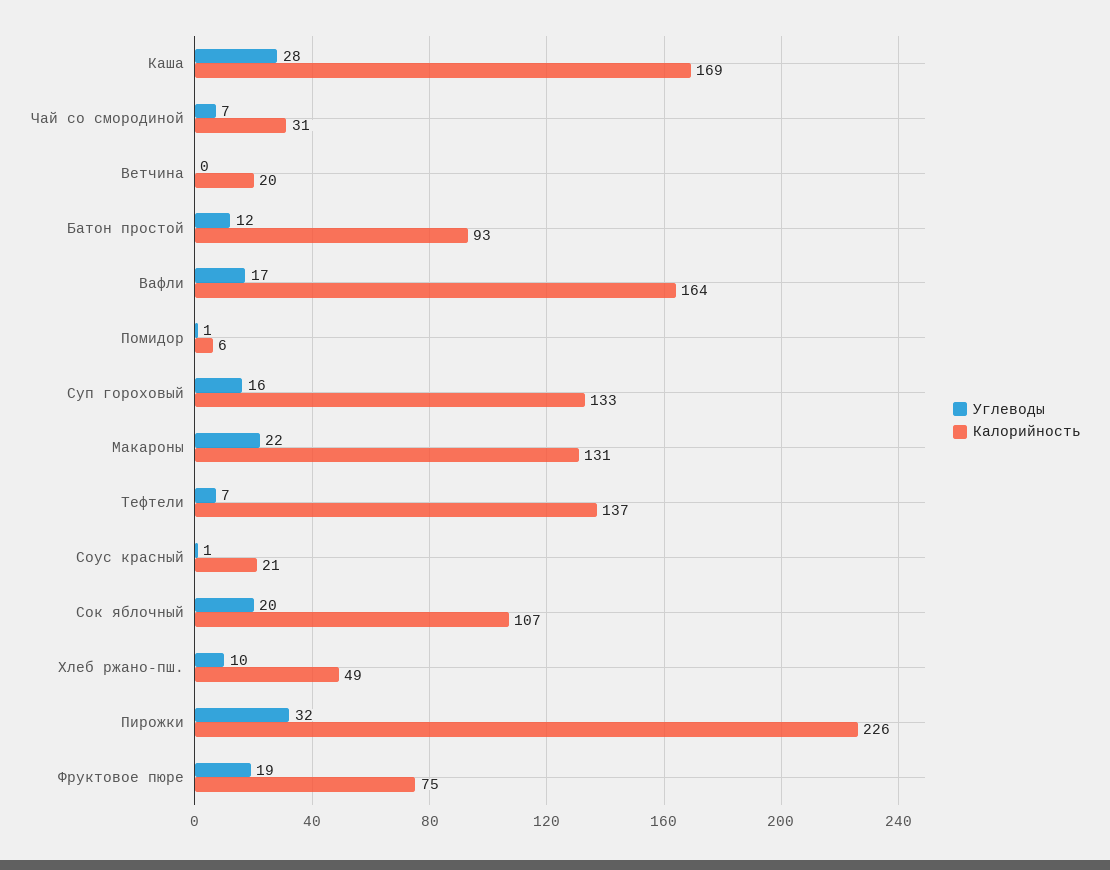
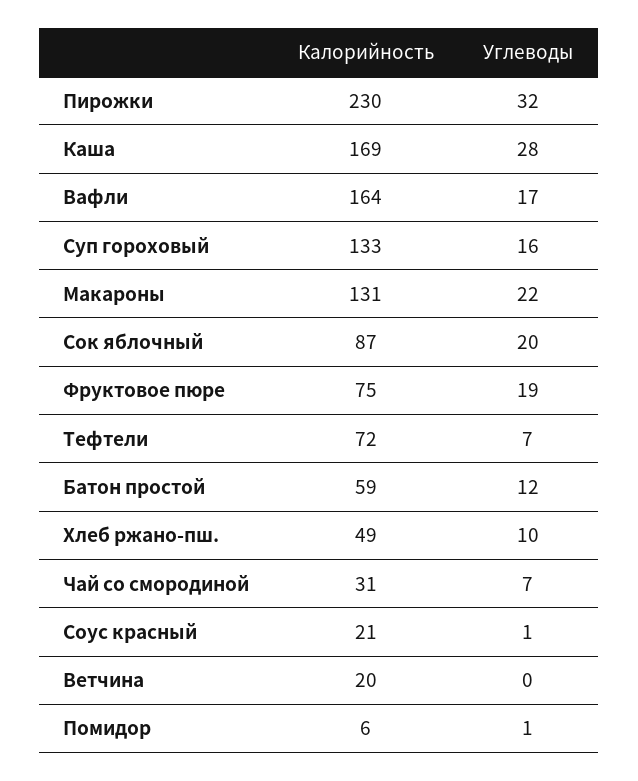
Калорийность, Батон простой: 93 -> 59
Калорийность, Тефтели: 137 -> 72
Калорийность, Сок яблочный: 107 -> 87
Калорийность, Пирожки: 226 -> 230

